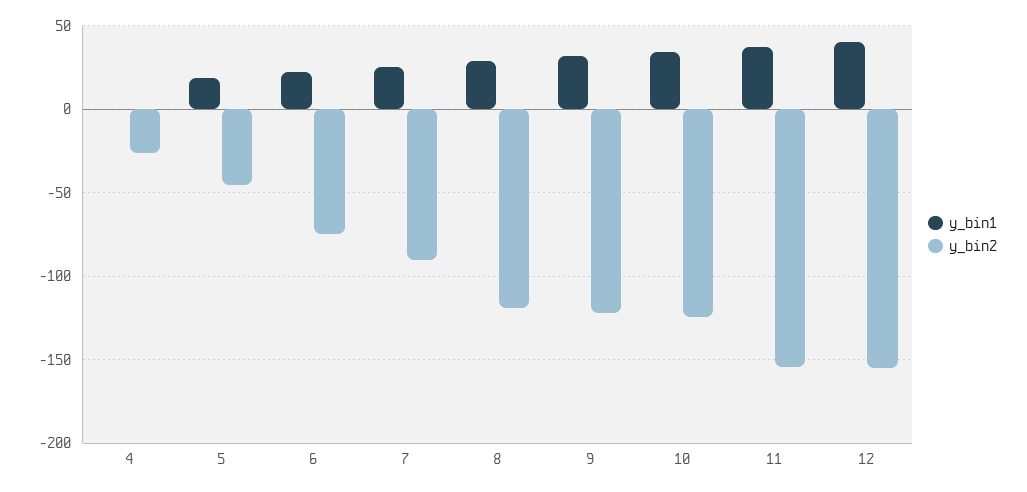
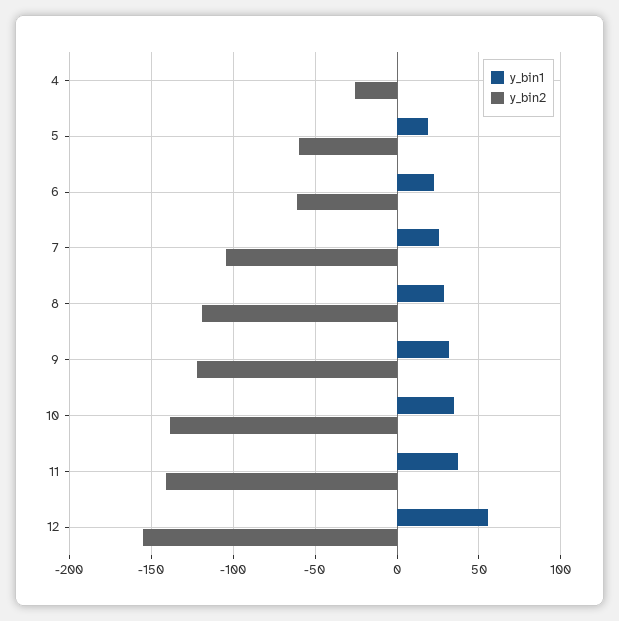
y_bin2, 5: -45 -> -60
y_bin2, 6: -75 -> -60
y_bin2, 7: -90 -> -105
y_bin2, 10: -125 -> -140
y_bin2, 11: -155 -> -140
y_bin1, 12: 40 -> 55

